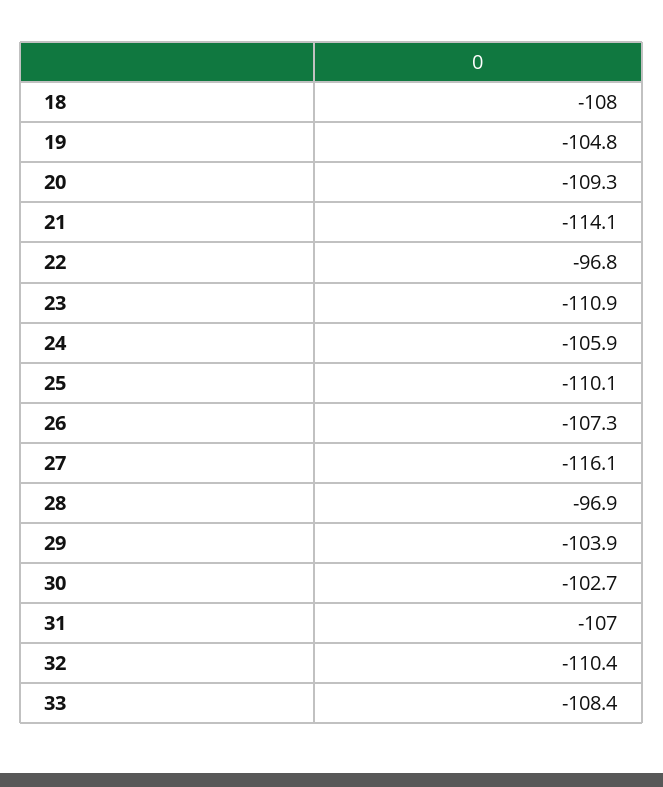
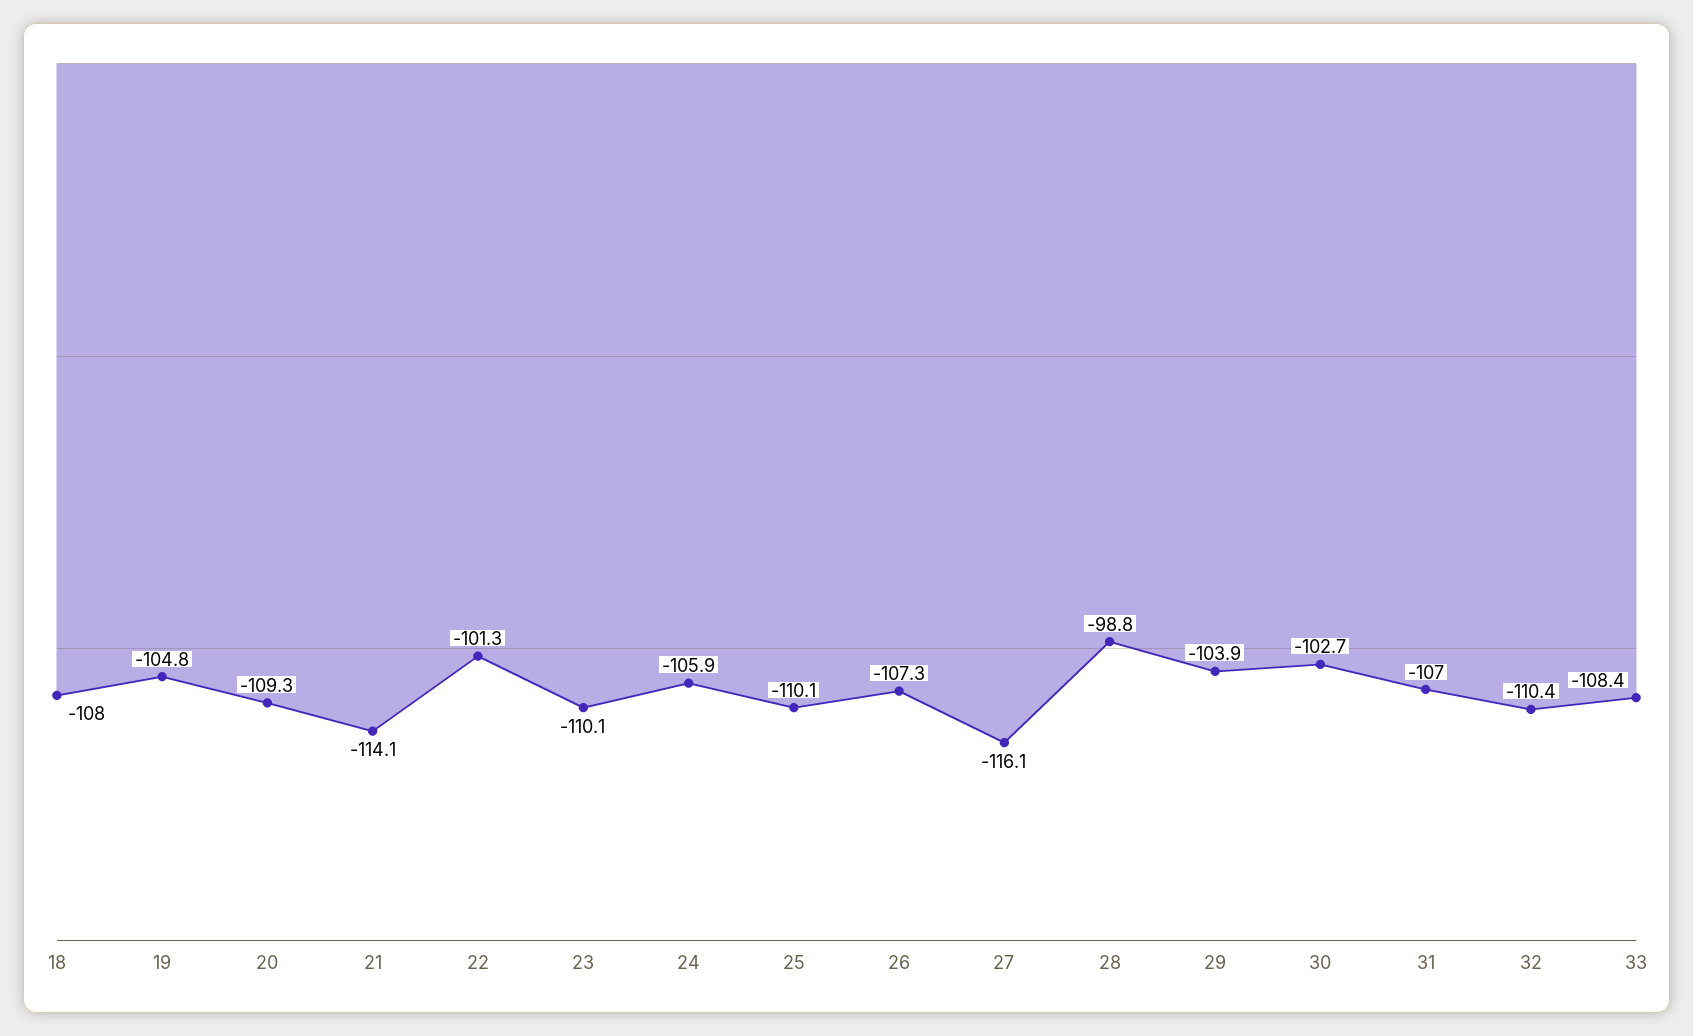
22: -96.8 -> -101.3
23: -110.9 -> -110.1
28: -96.9 -> -98.8

